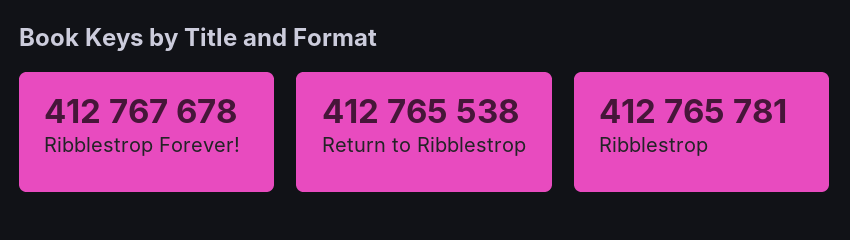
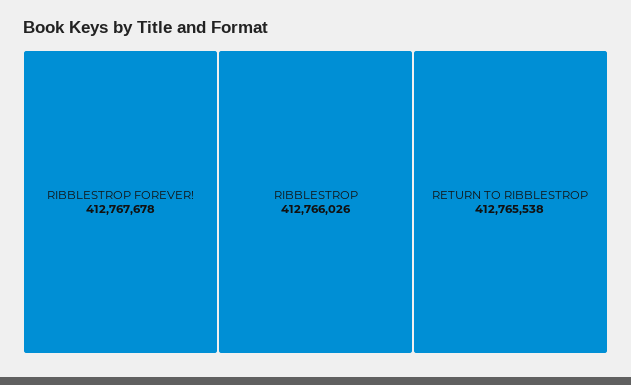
Ribblestrop: 412765781 -> 412766026

